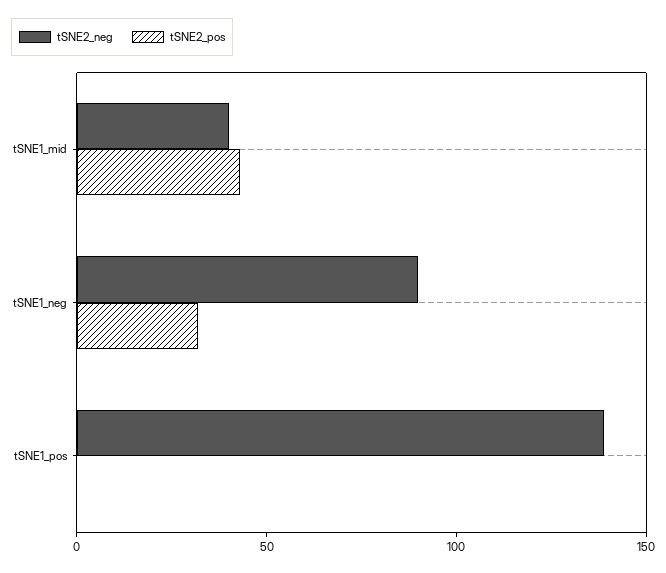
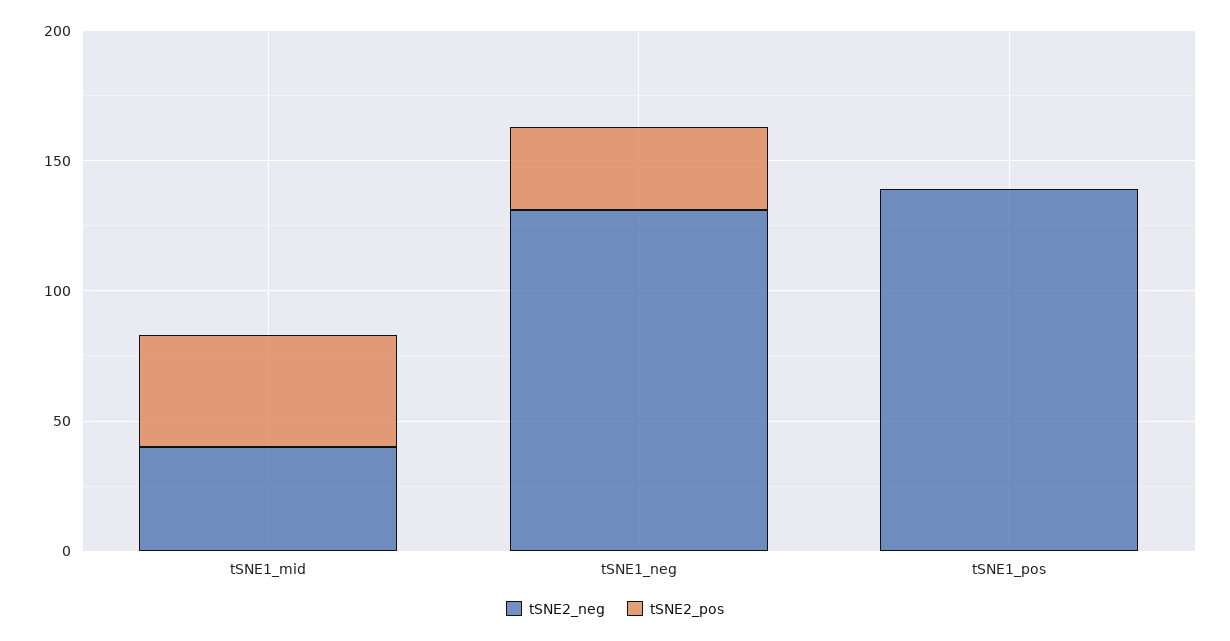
tSNE2_neg, tSNE1_neg: 90 -> 130

